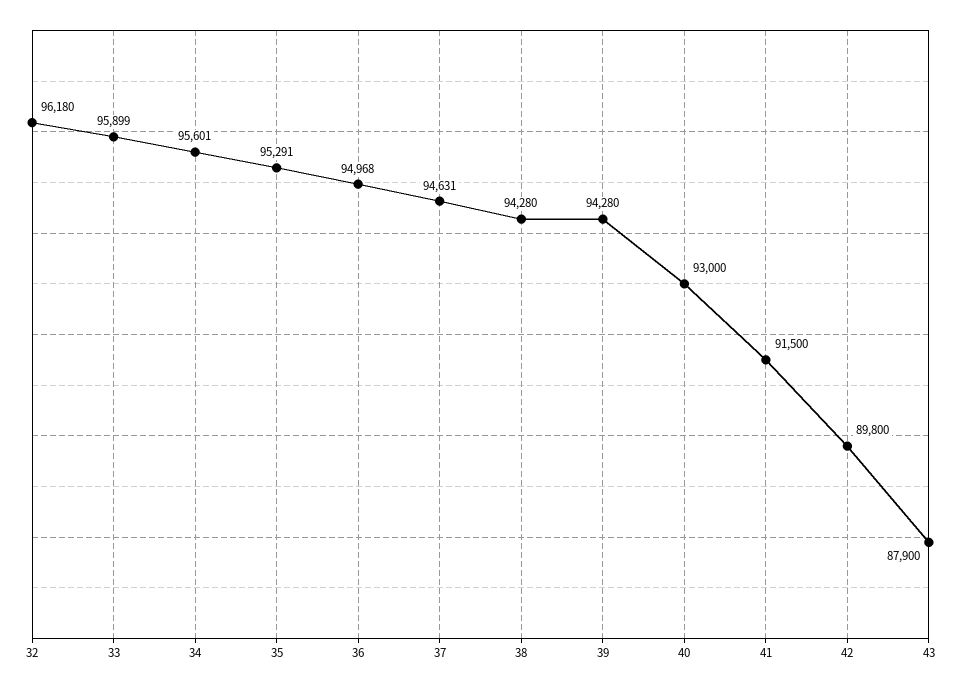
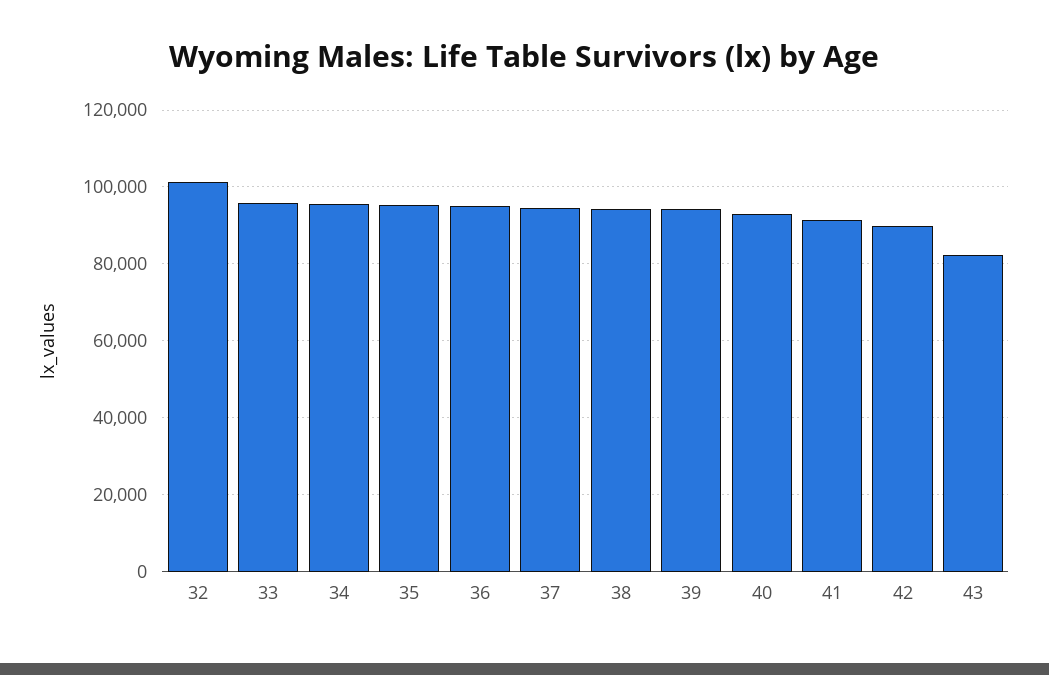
32: 96180 -> 102000
43: 87900 -> 82000

